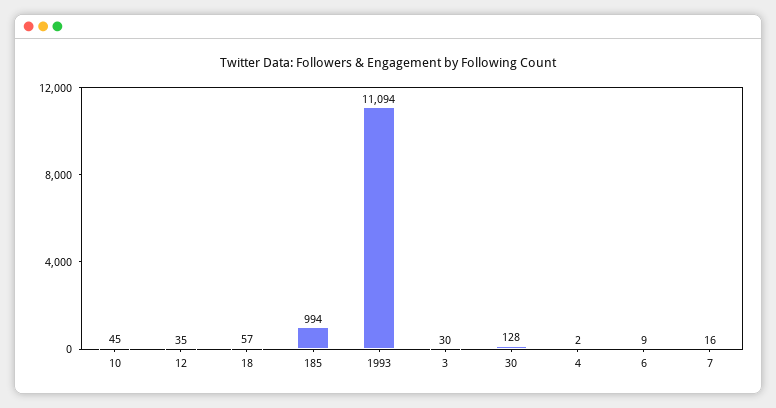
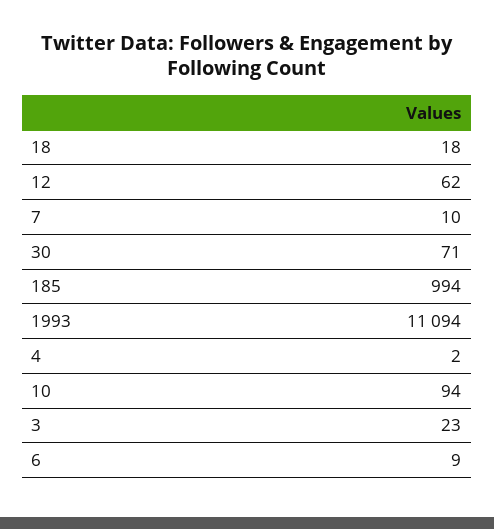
10: 45 -> 94
12: 35 -> 62
18: 57 -> 18
3: 30 -> 23
30: 128 -> 71
7: 16 -> 10

